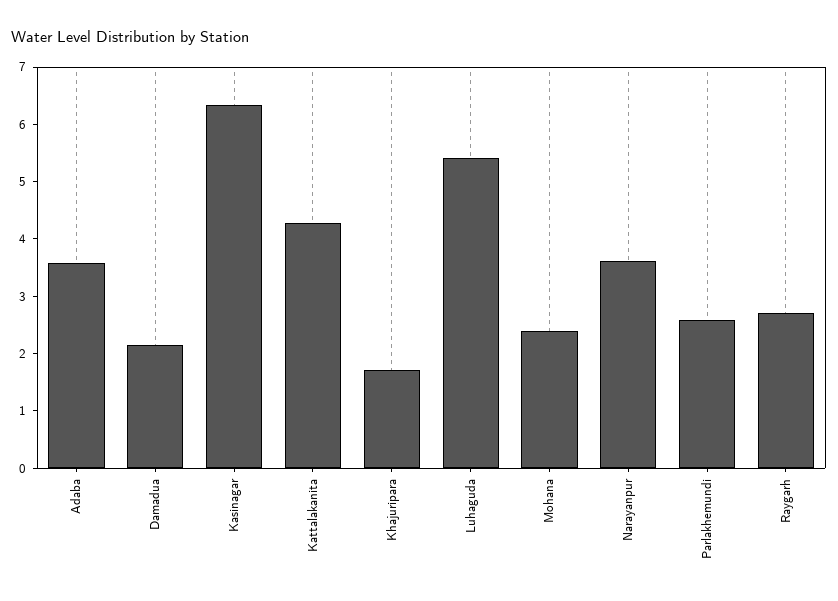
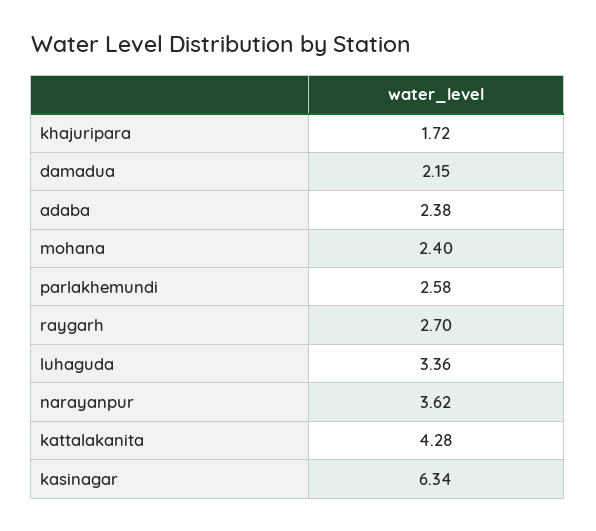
Adaba: 3.6 -> 2.38
Luhaguda: 5.4 -> 3.36

